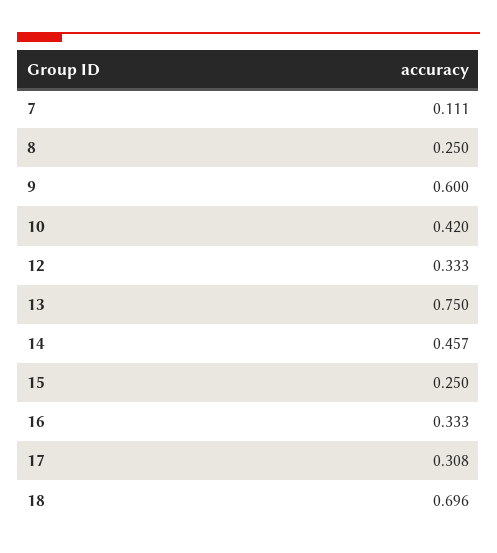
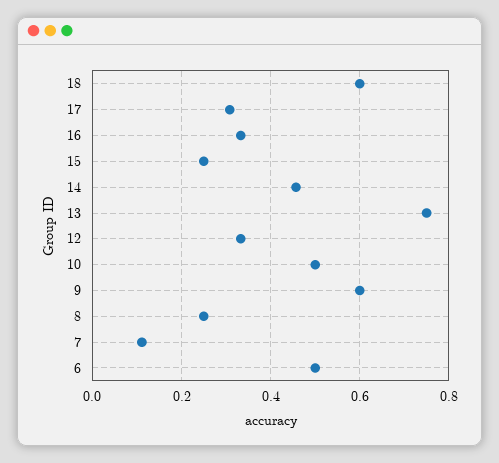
10: 0.42 -> 0.5
18: 0.696 -> 0.6
6: none -> 0.5

